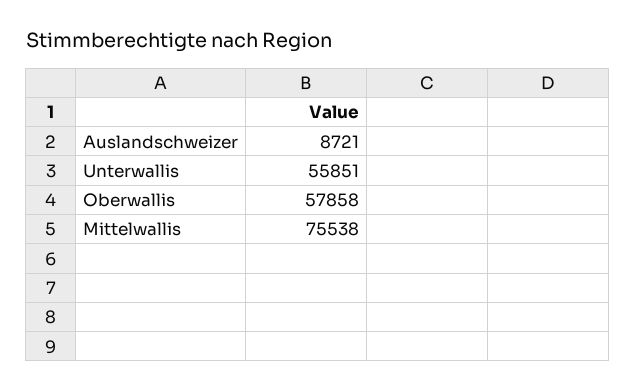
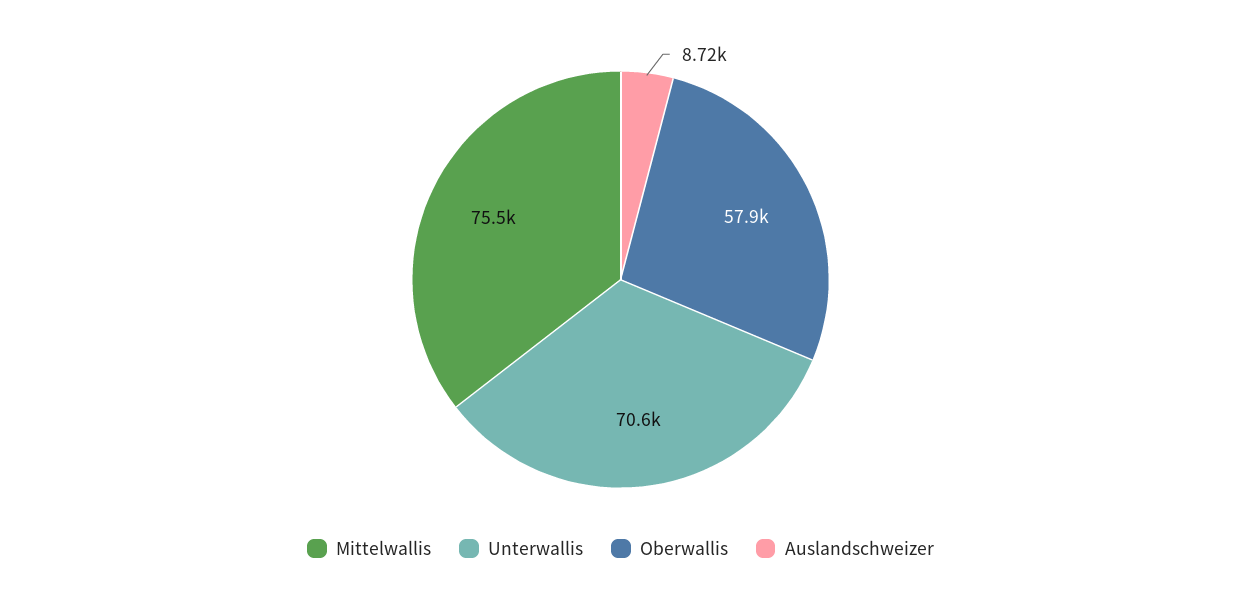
Unterwallis: 55851 -> 70600

